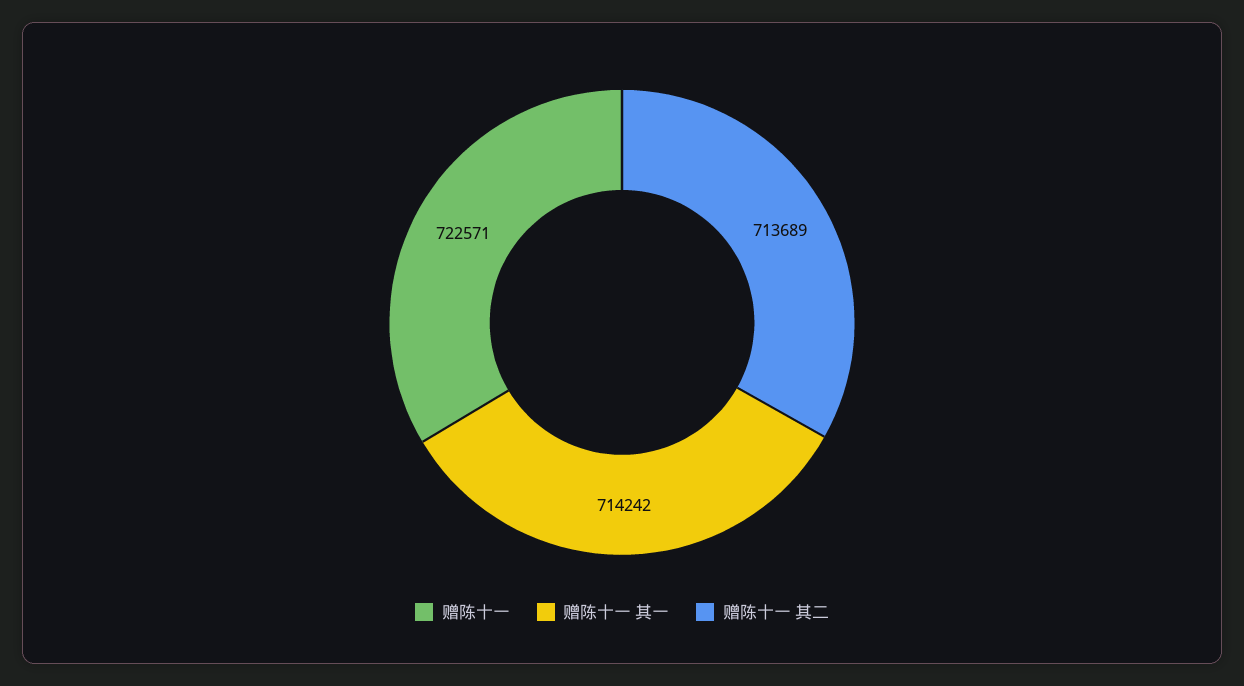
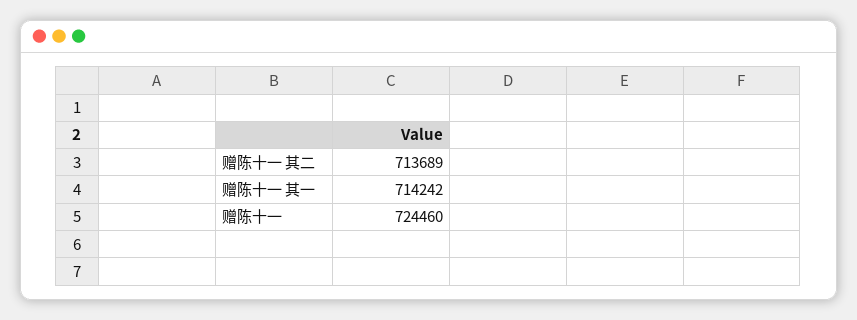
赠陈十一: 722571 -> 724460

